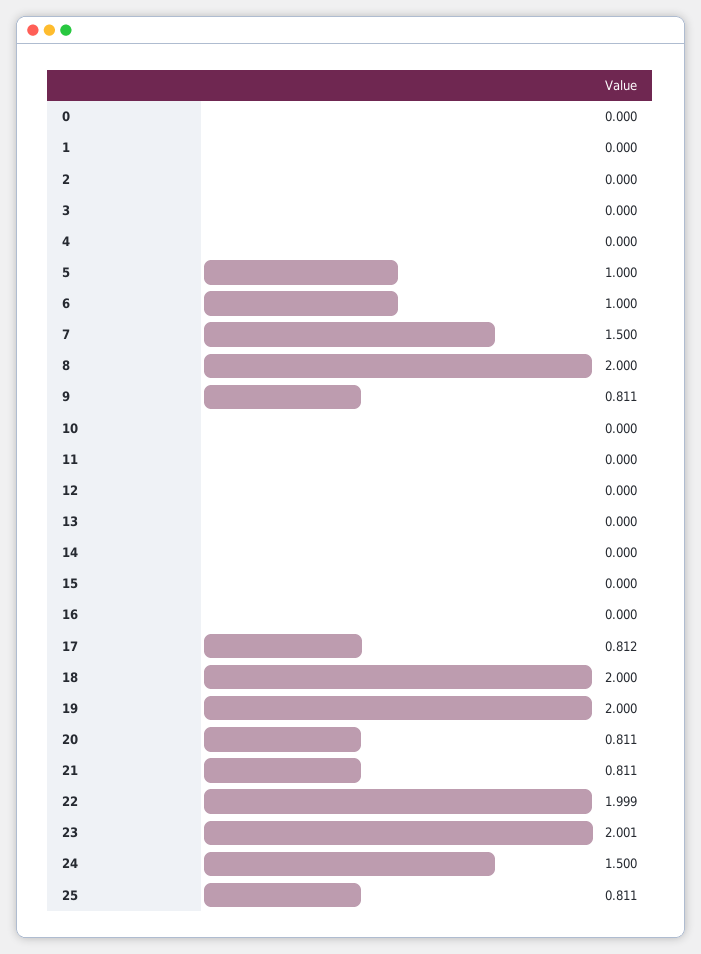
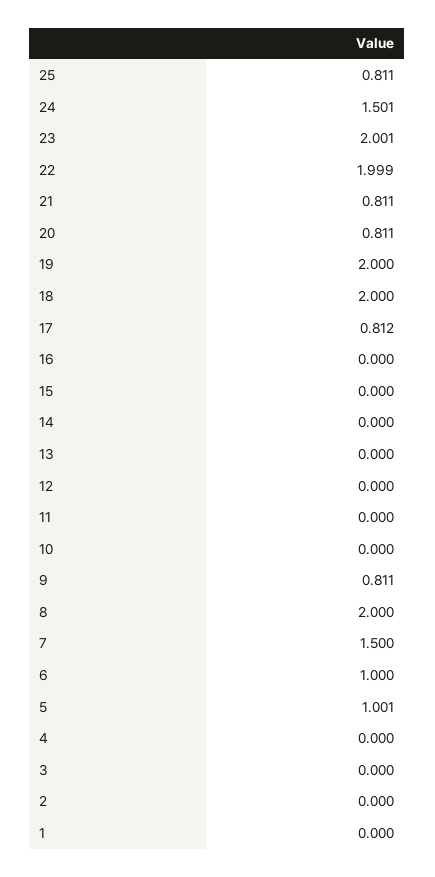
0: 0 -> none
5: 1 -> 1.001
24: 1.5 -> 1.501

